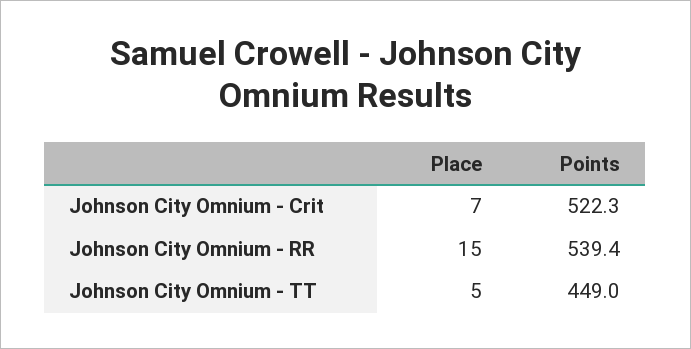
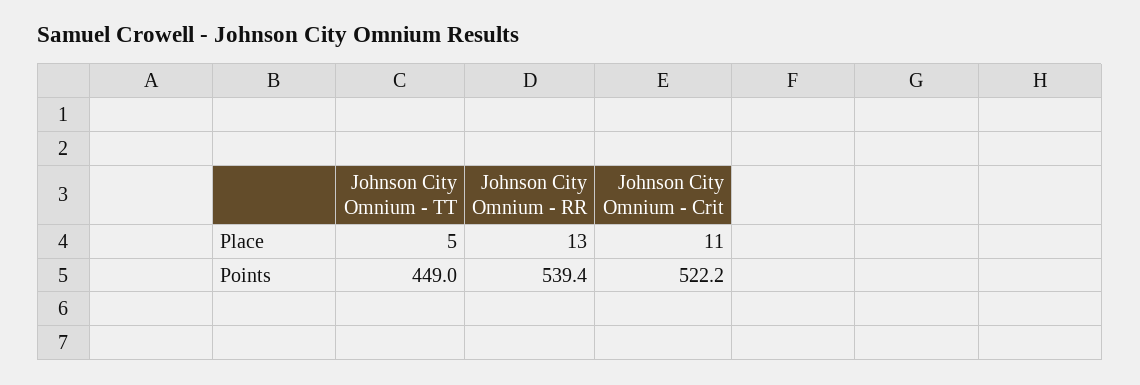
Place, Johnson City Omnium - Crit: 7 -> 11
Points, Johnson City Omnium - Crit: 522.3 -> 522.2
Place, Johnson City Omnium - RR: 15 -> 13

